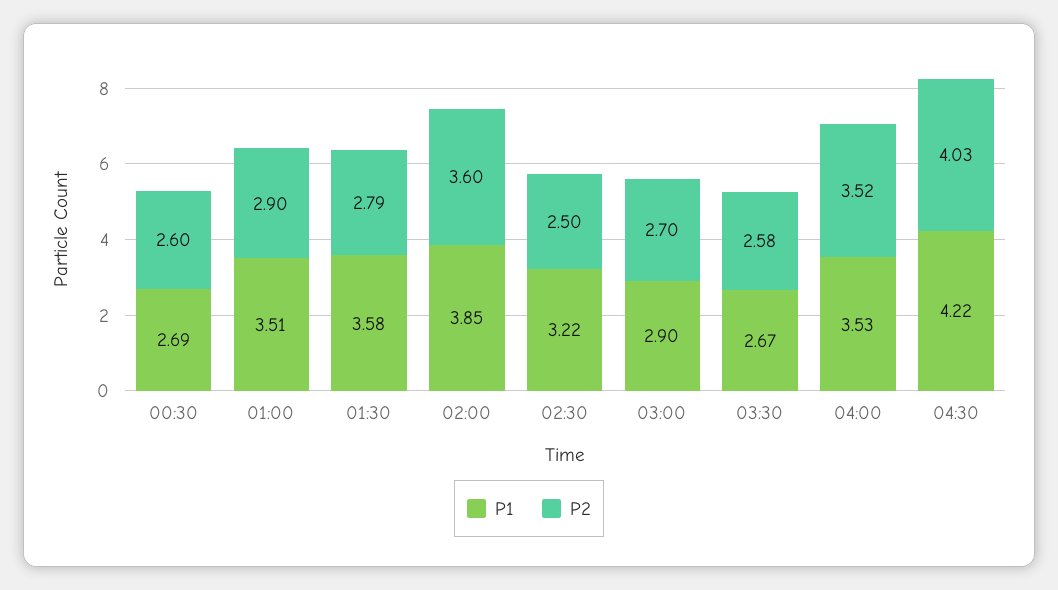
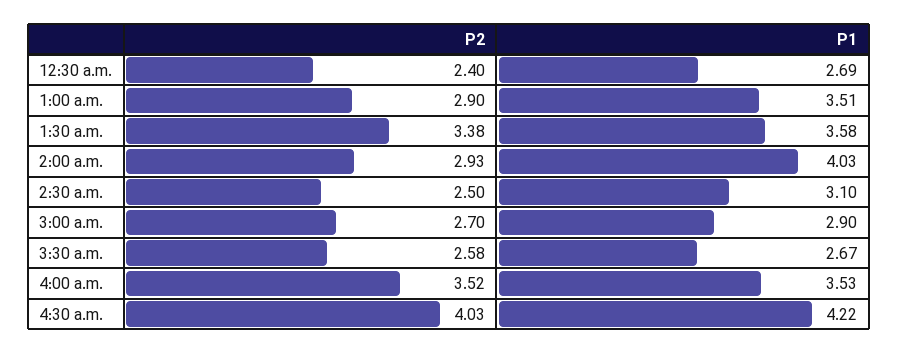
P2, 00:30: 2.6 -> 2.4
P2, 01:30: 2.79 -> 3.38
P1, 02:00: 3.85 -> 4.03
P2, 02:00: 3.6 -> 2.93
P1, 02:30: 3.22 -> 3.1

